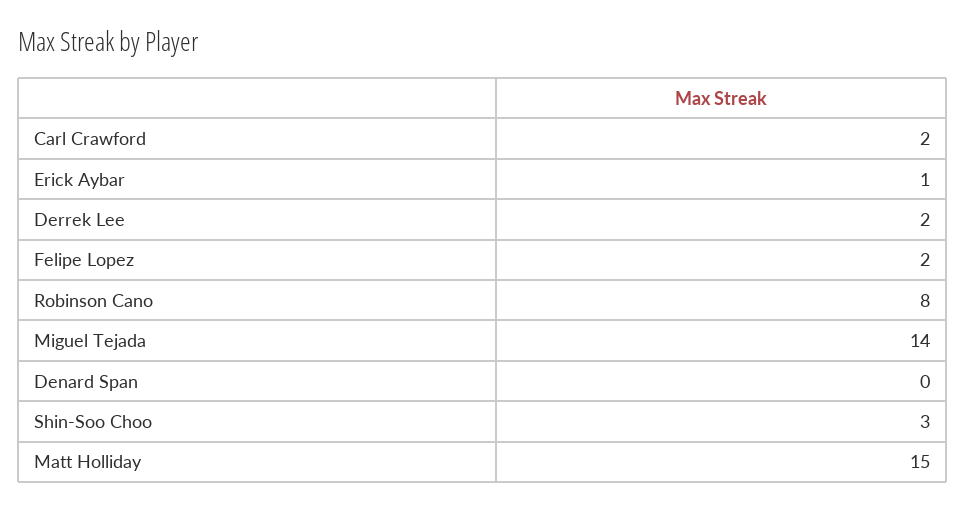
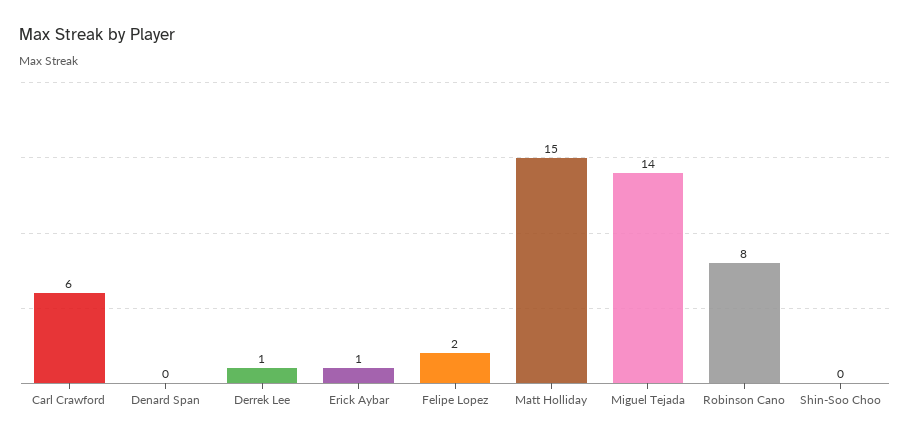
Carl Crawford: 2 -> 6
Derrek Lee: 2 -> 1
Shin-Soo Choo: 3 -> 0

